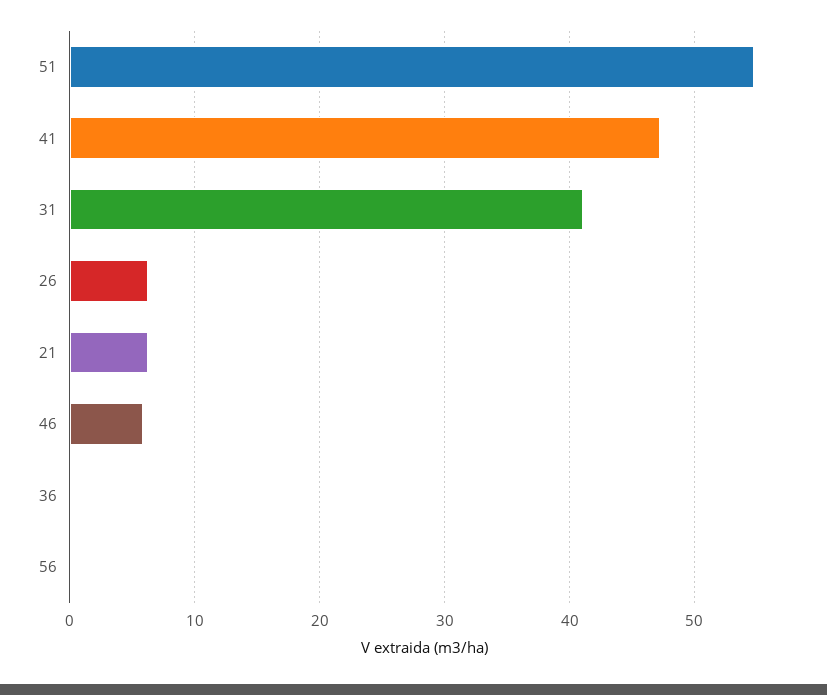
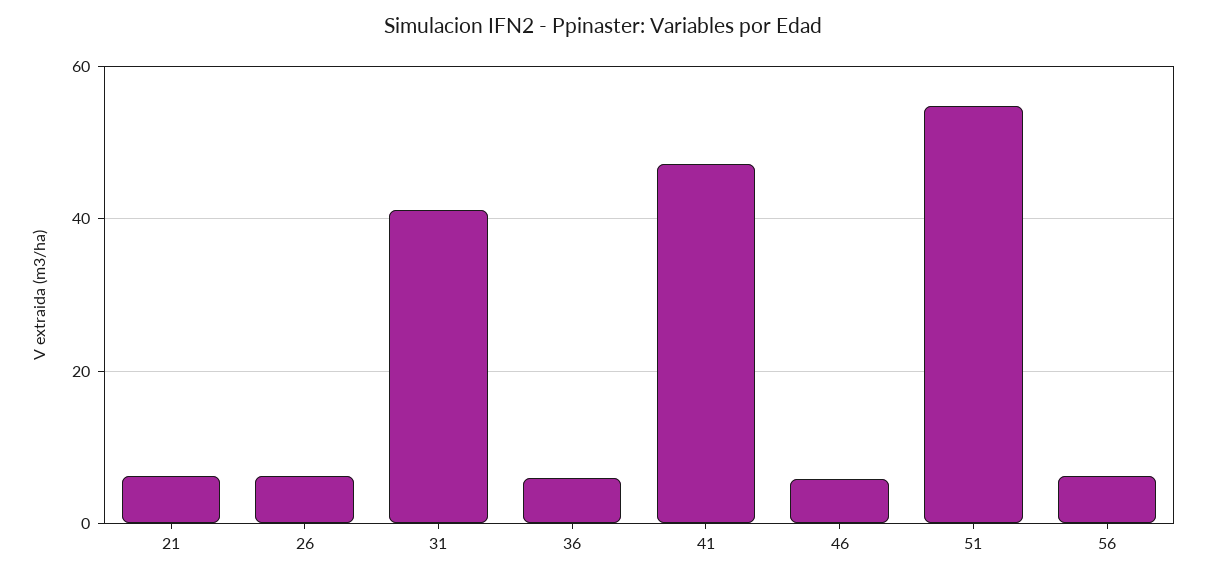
36: 0 -> 6
56: 0 -> 6

